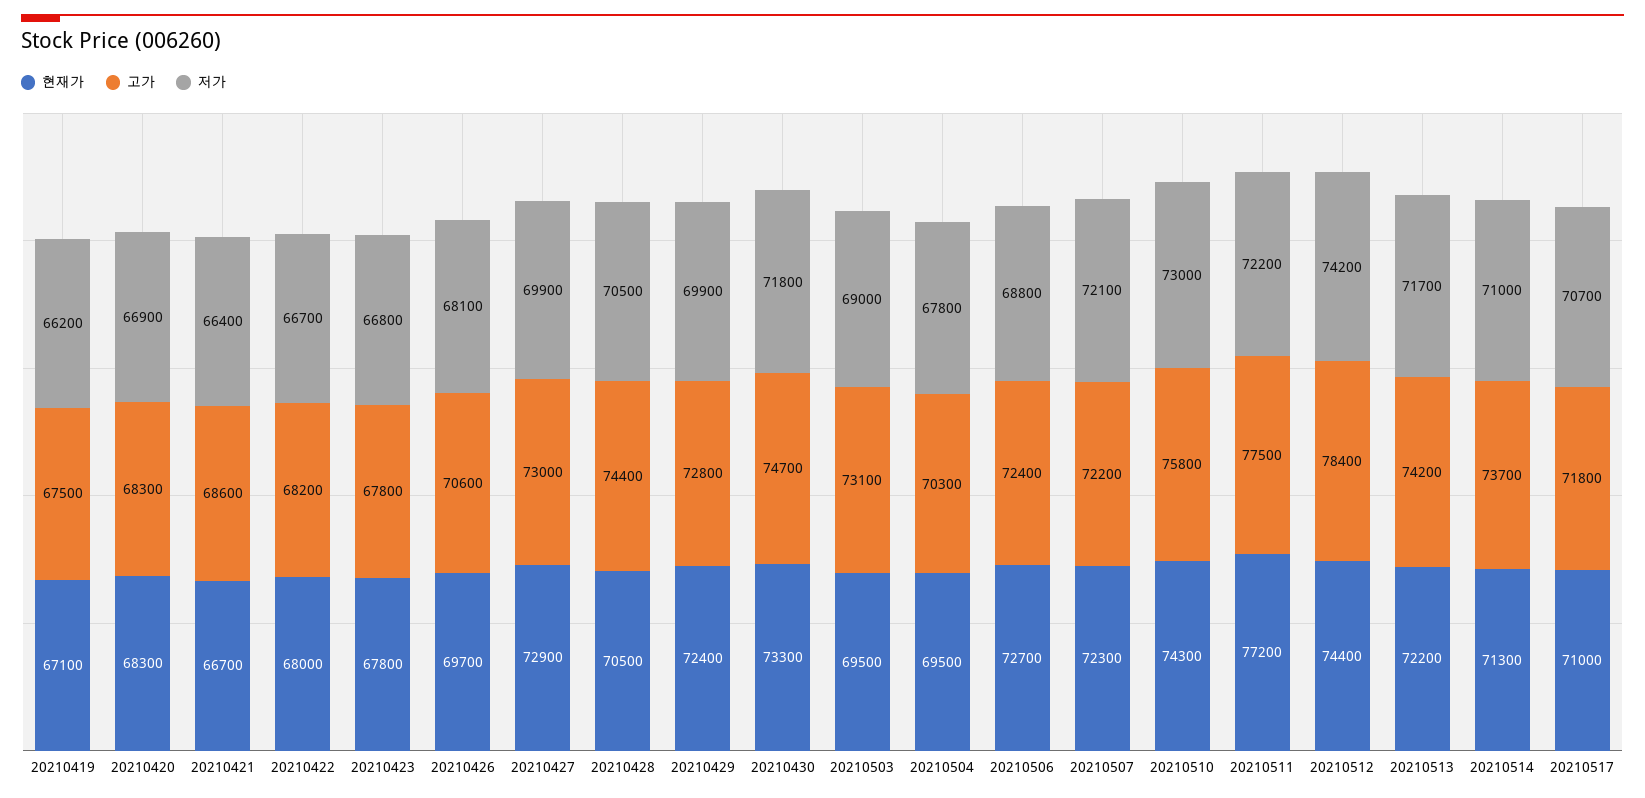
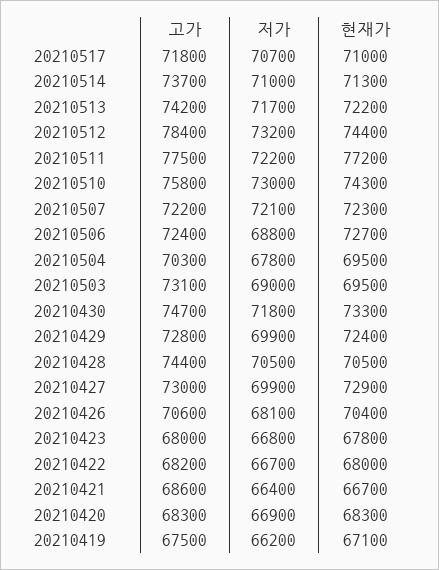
고가, 20210423: 67800 -> 68000
현재가, 20210426: 69700 -> 70400
저가, 20210512: 74200 -> 73200

